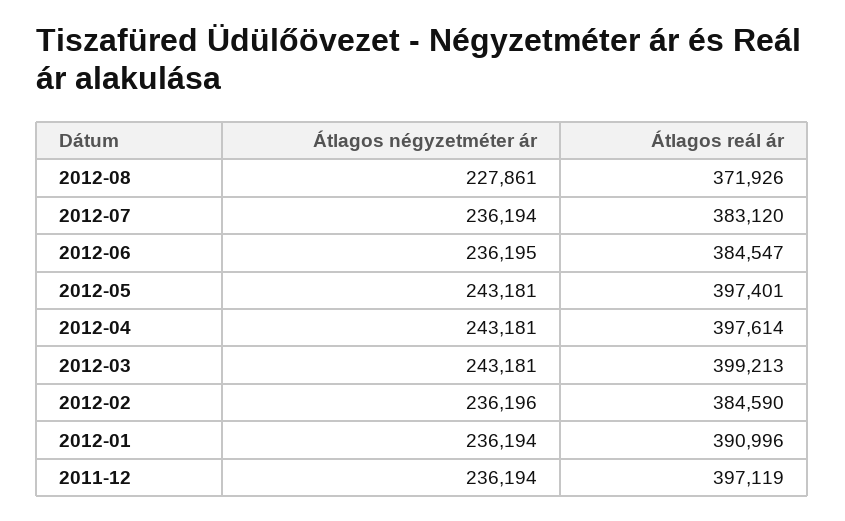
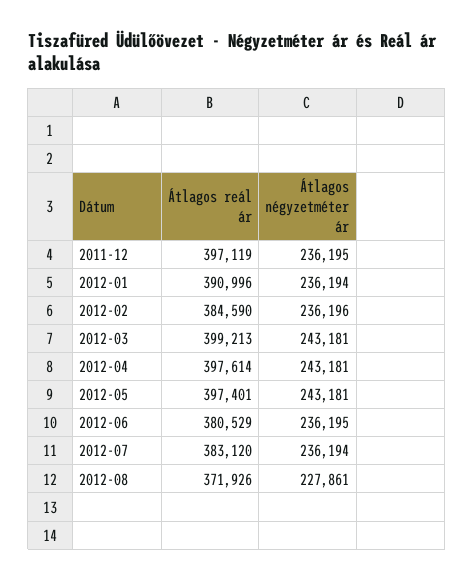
Átlagos reál ár, 2012-06: 384547 -> 380529
Átlagos négyzetméter ár, 2011-12: 236194 -> 236195

